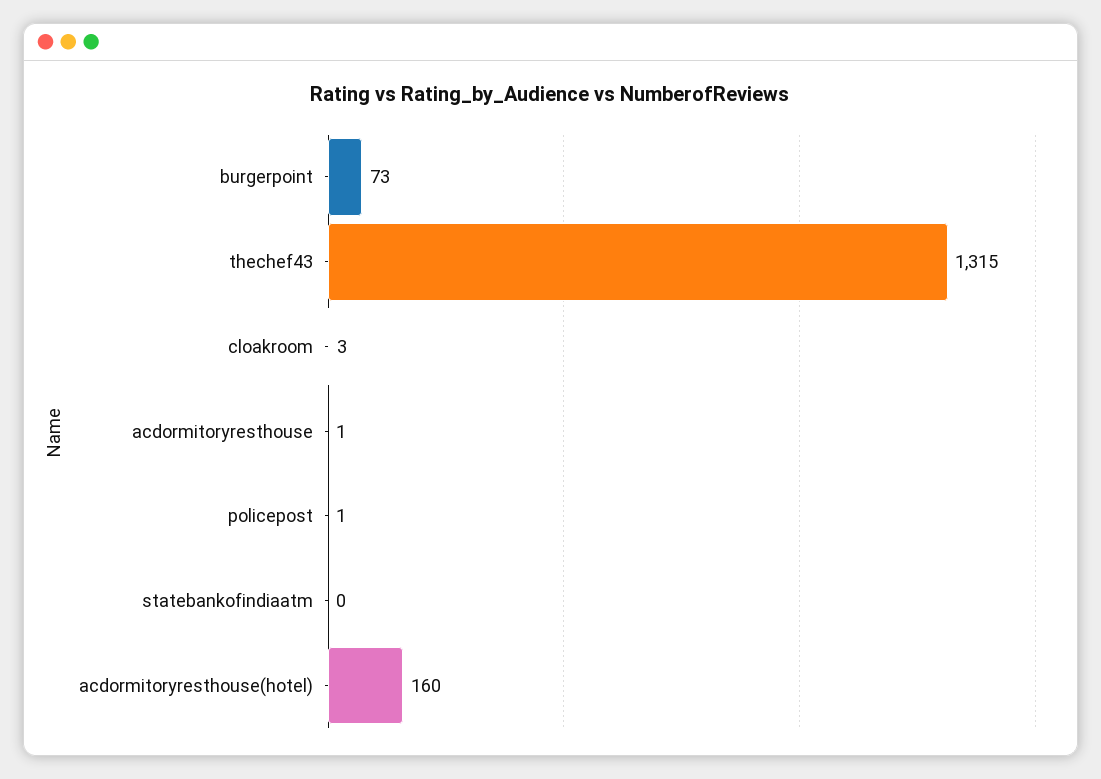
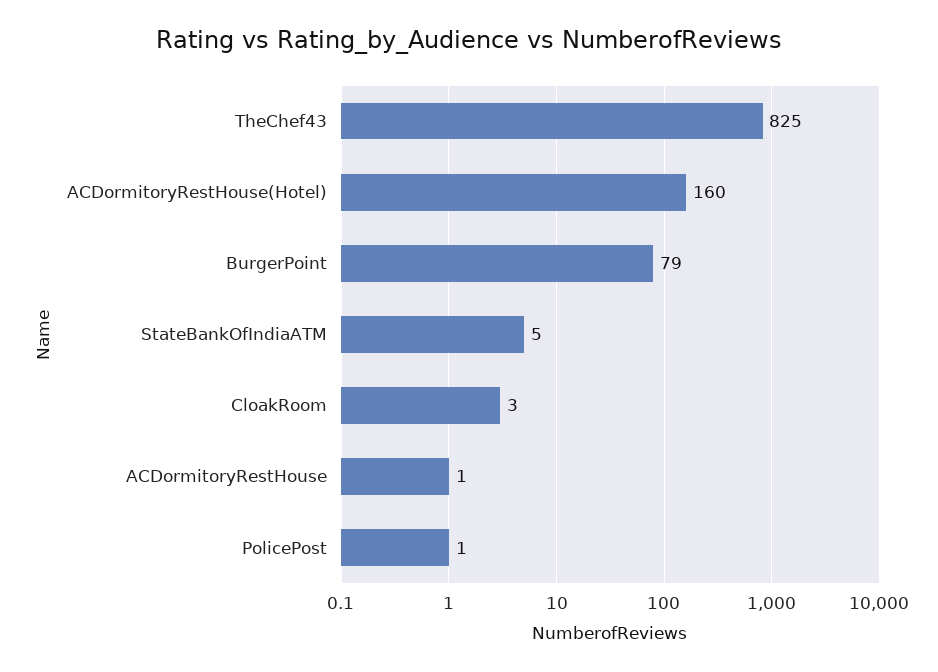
burgerpoint: 73 -> 79
thechef43: 1315 -> 825
statebankofindiaatm: 0 -> 5

